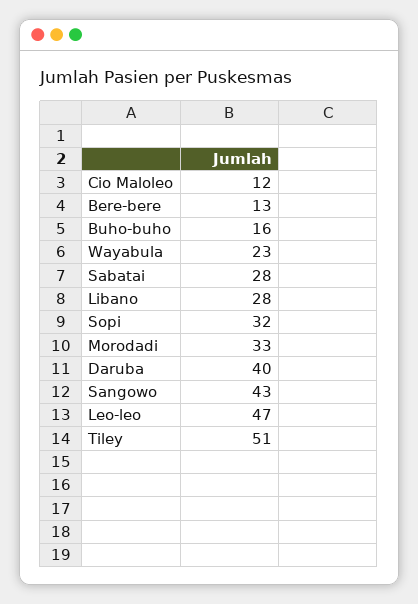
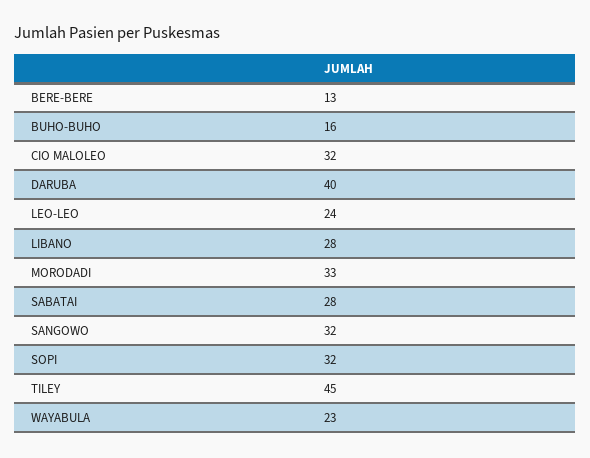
Cio Maloleo: 12 -> 32
Sangowo: 43 -> 32
Leo-leo: 47 -> 24
Tiley: 51 -> 45

